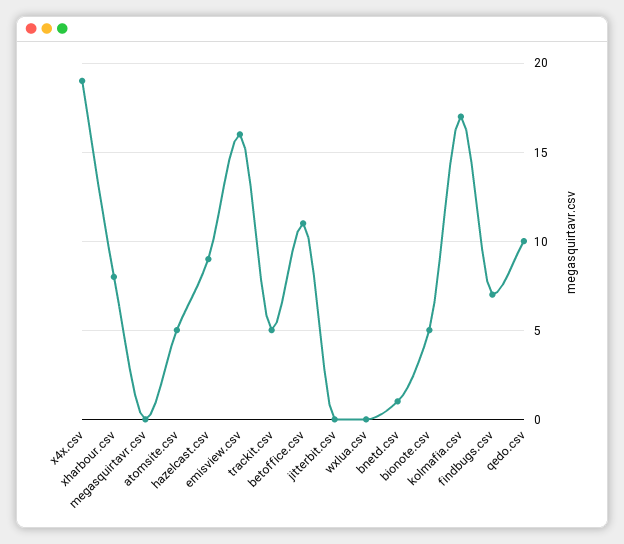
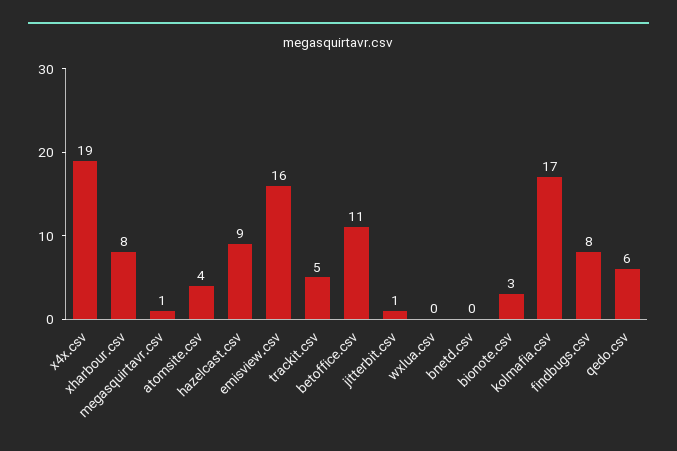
megasquirtavr.csv: 0 -> 1
atomsite.csv: 5 -> 4
jitterbit.csv: 0 -> 1
bnetd.csv: 1 -> 0
bionote.csv: 5 -> 3
findbugs.csv: 7 -> 8
qedo.csv: 10 -> 6

